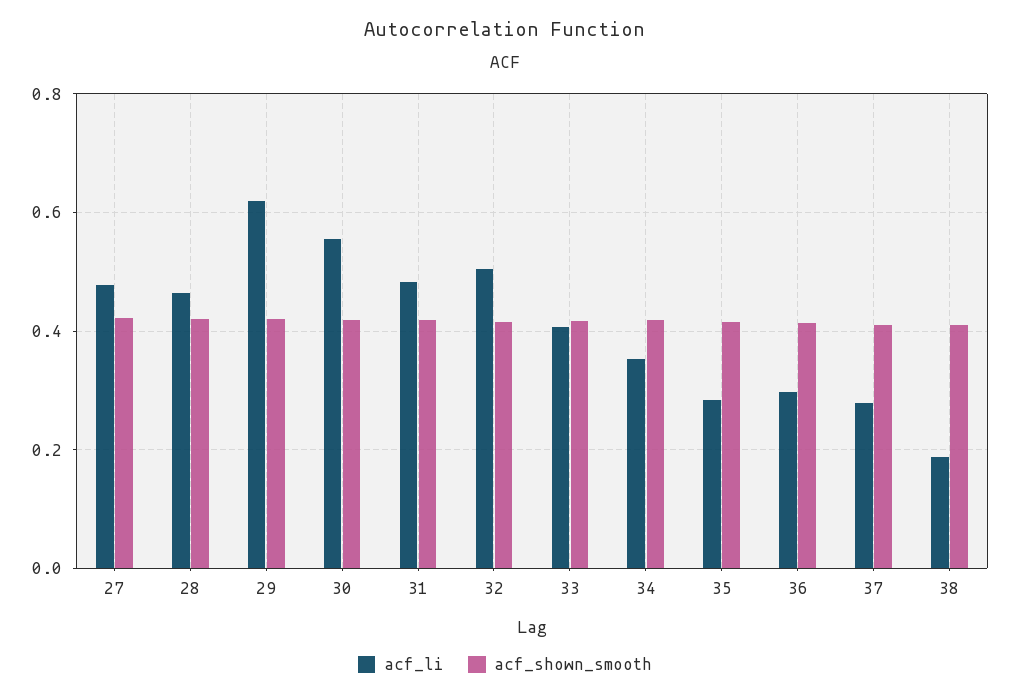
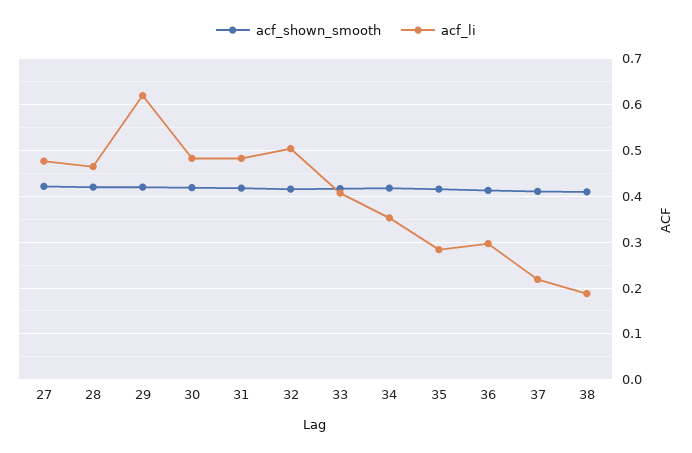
acf_li, 30: 0.56 -> 0.48
acf_li, 37: 0.28 -> 0.22

